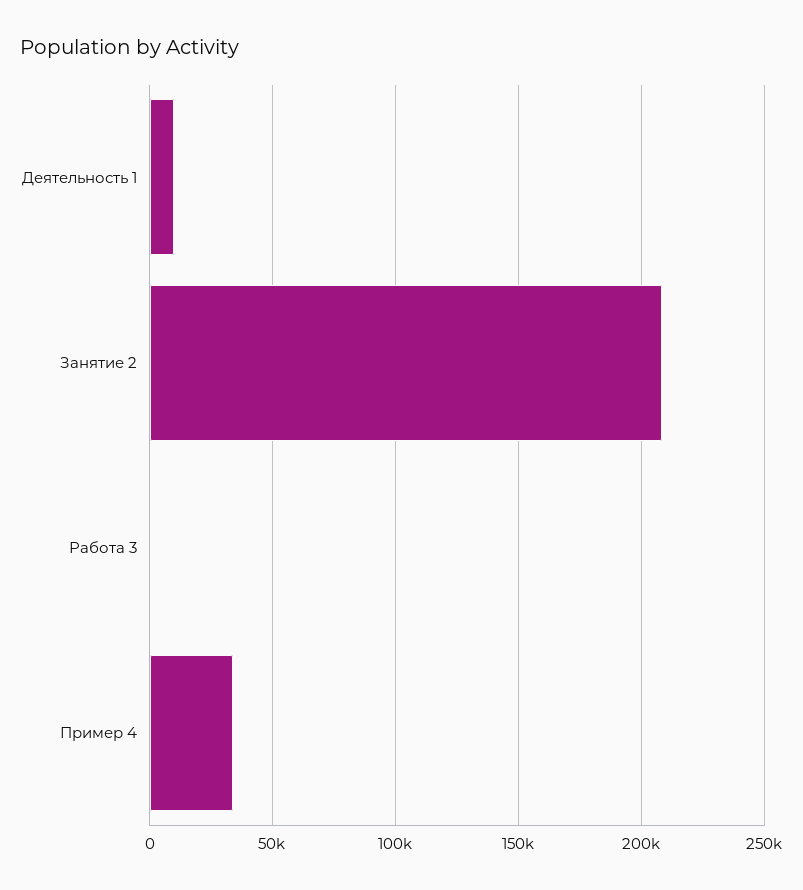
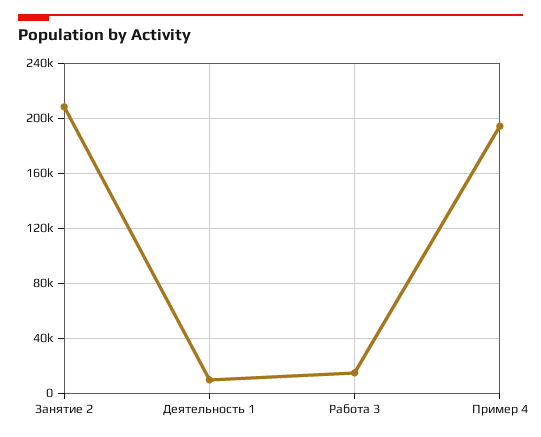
Работа 3: 0 -> 15000
Пример 4: 35000 -> 195000

